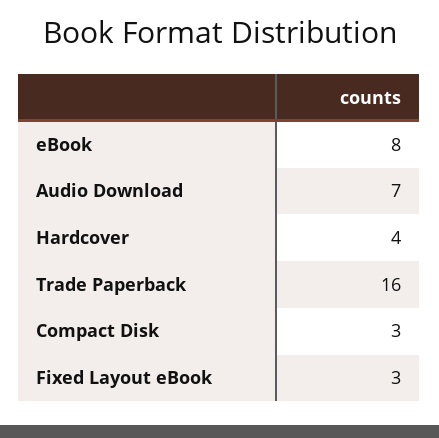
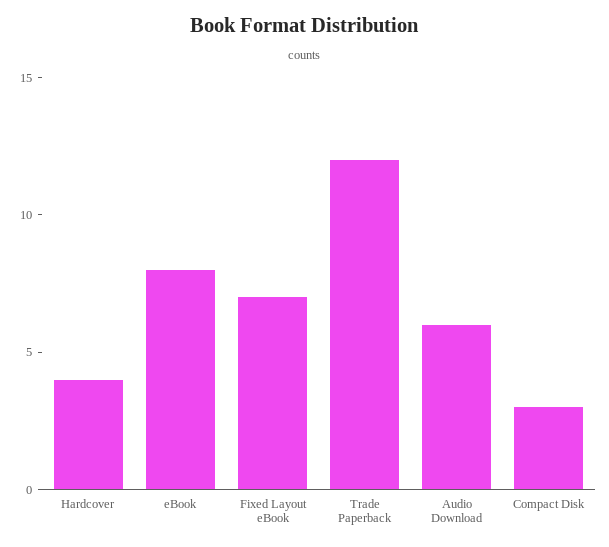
Audio Download: 7 -> 6
Trade Paperback: 16 -> 12
Fixed Layout eBook: 3 -> 7

